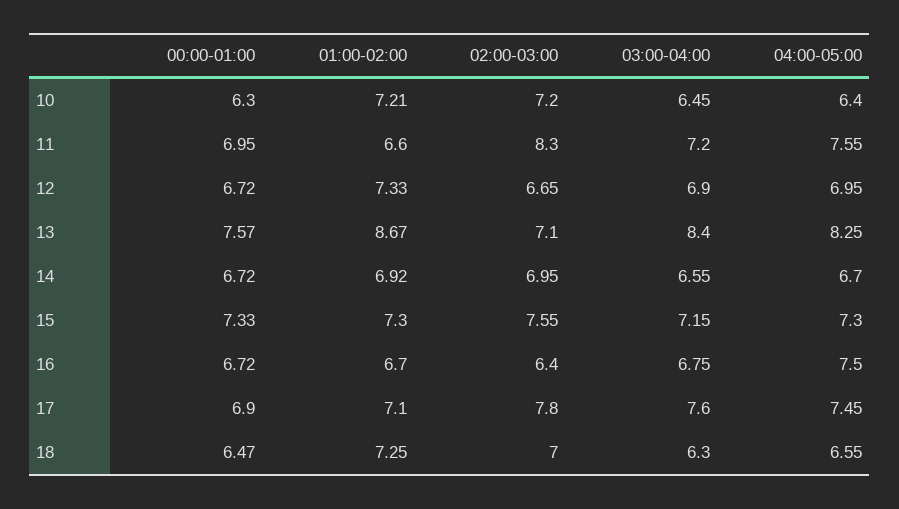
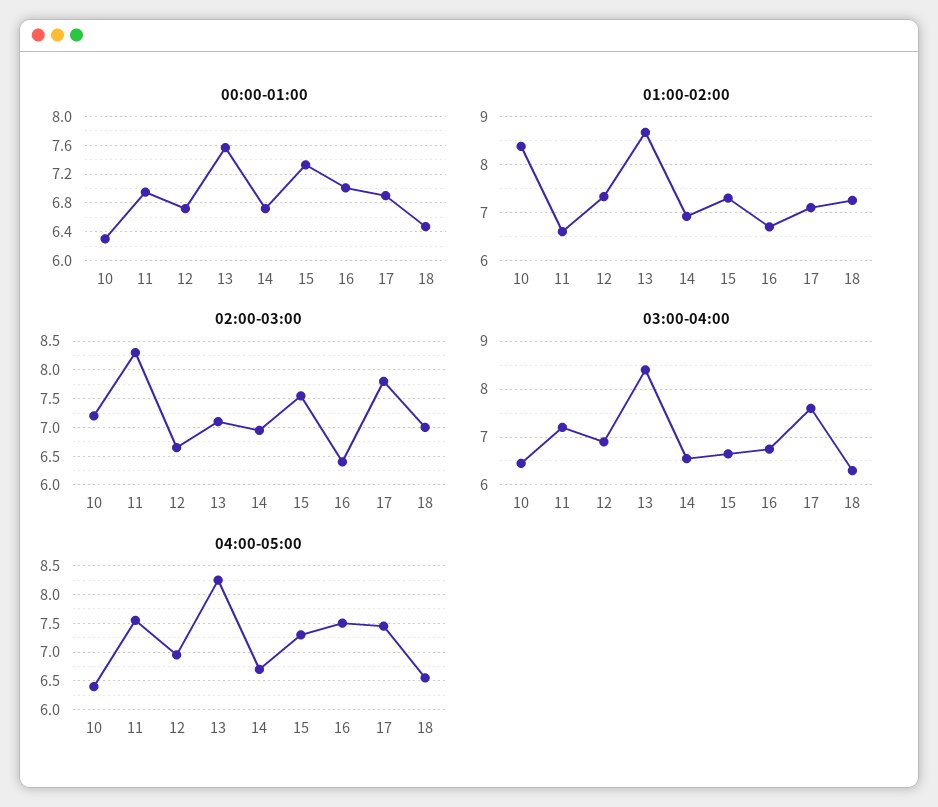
01:00-02:00, 10: 7.21 -> 8.4
03:00-04:00, 15: 7.15 -> 6.6
00:00-01:00, 16: 6.72 -> 7

